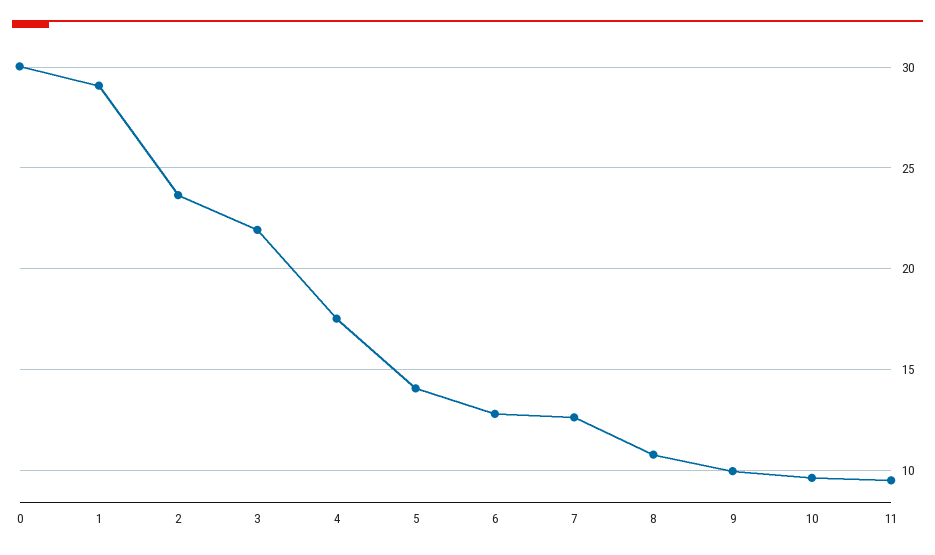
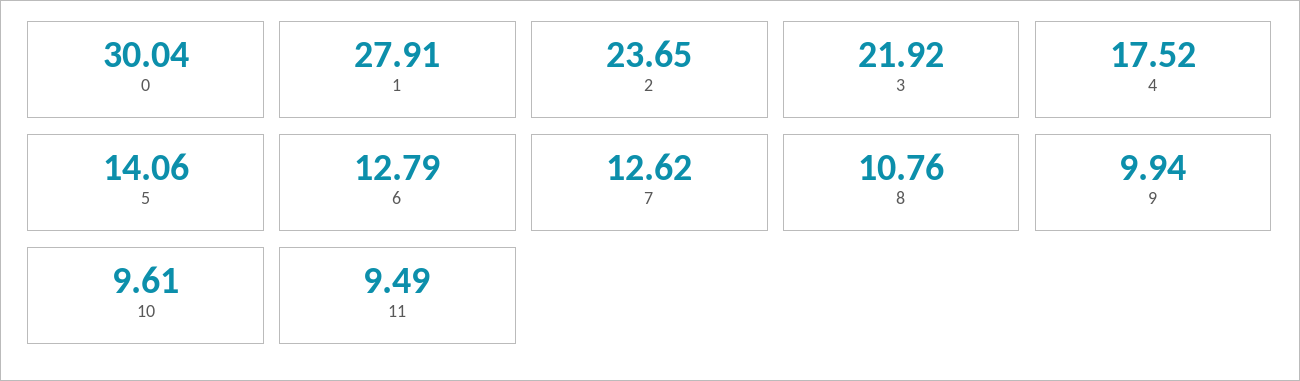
1: 29 -> 27.91

